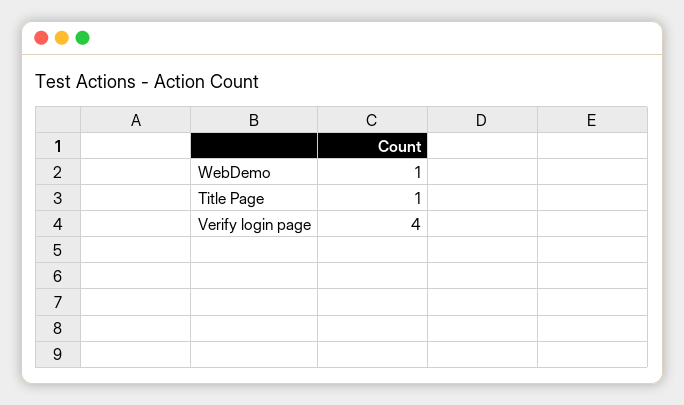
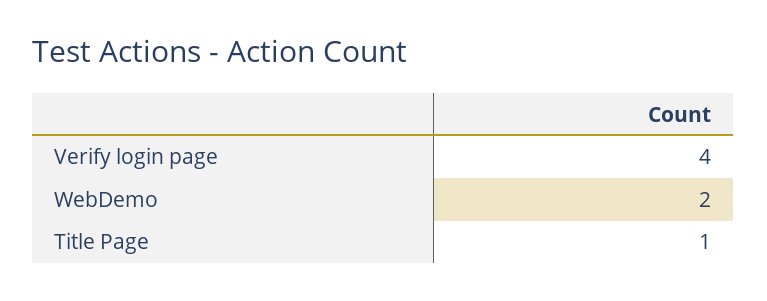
WebDemo: 1 -> 2

